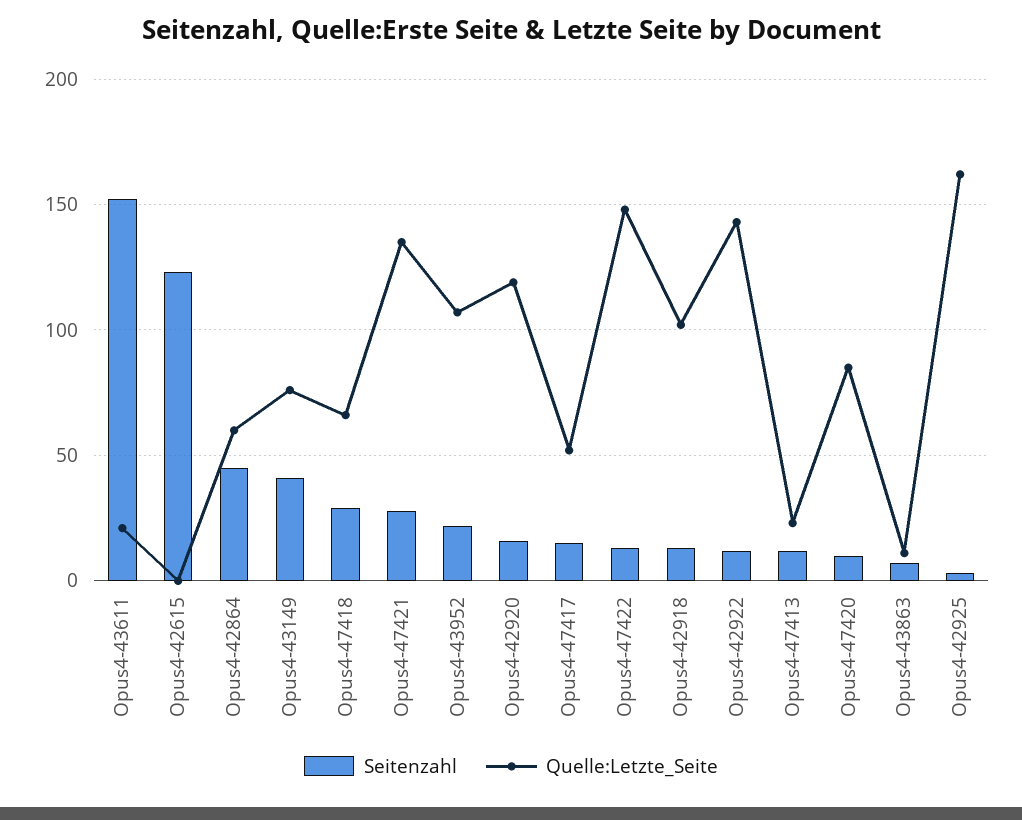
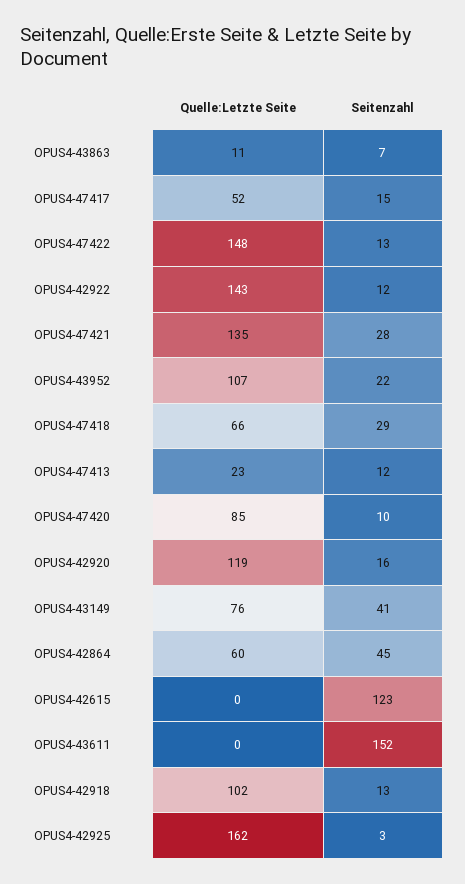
Quelle:Letzte_Seite, Opus4-43611: 20 -> 0

